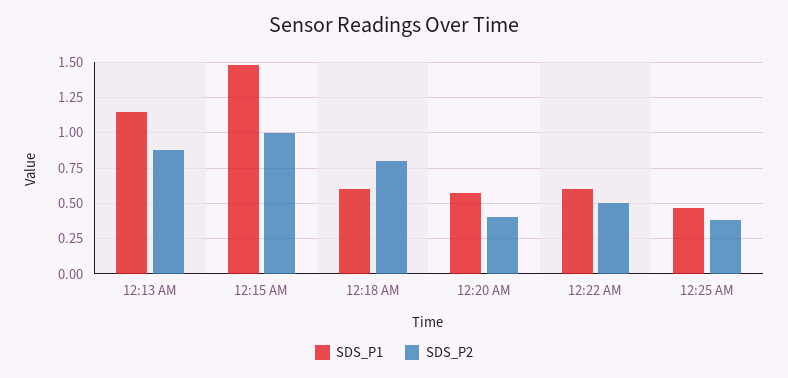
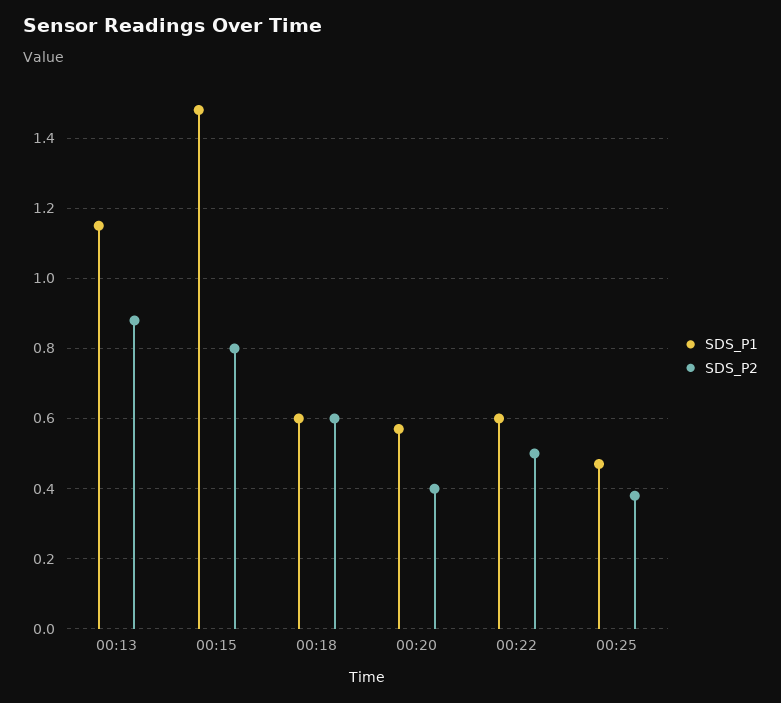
SDS_P2, 12:15 AM: 1 -> 0.8
SDS_P2, 12:18 AM: 0.8 -> 0.6

